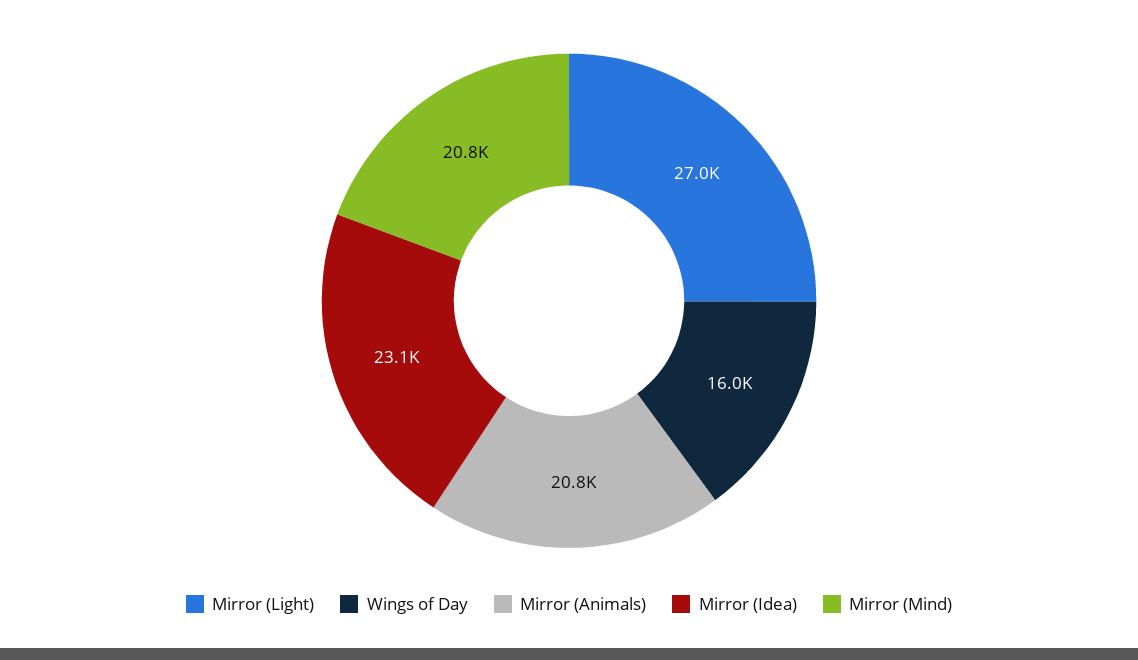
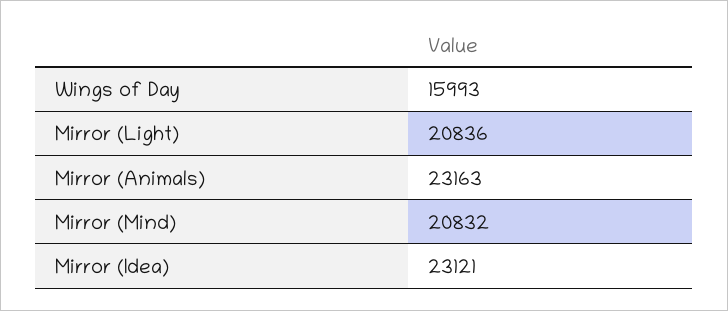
Mirror (Light): 27000 -> 20836
Mirror (Animals): 20800 -> 23163

